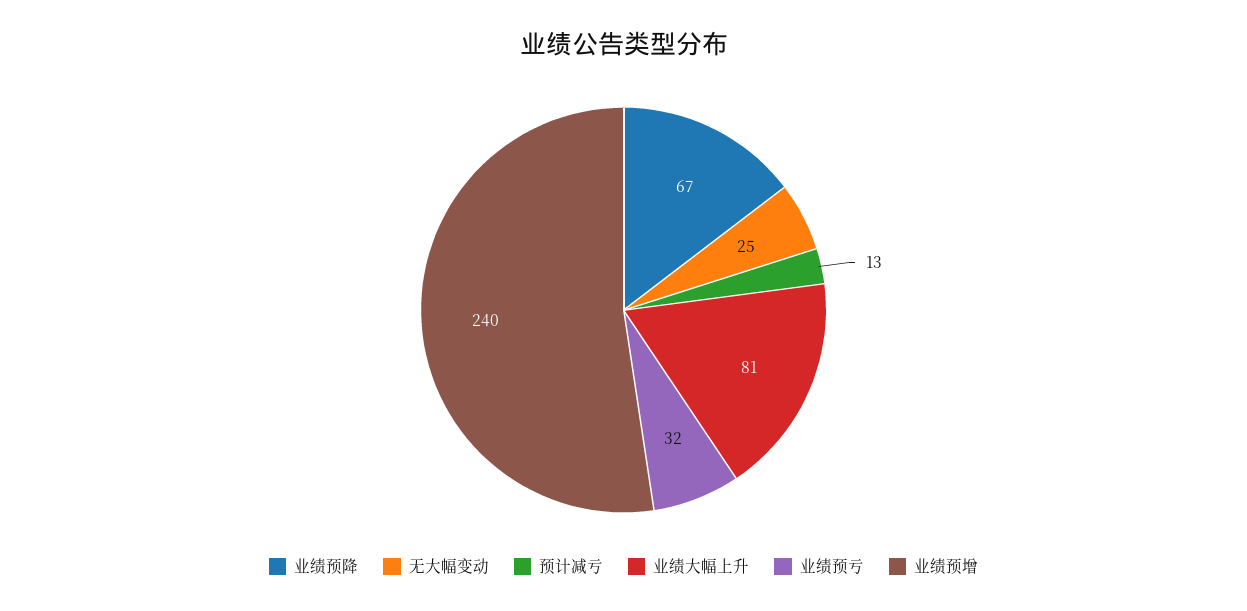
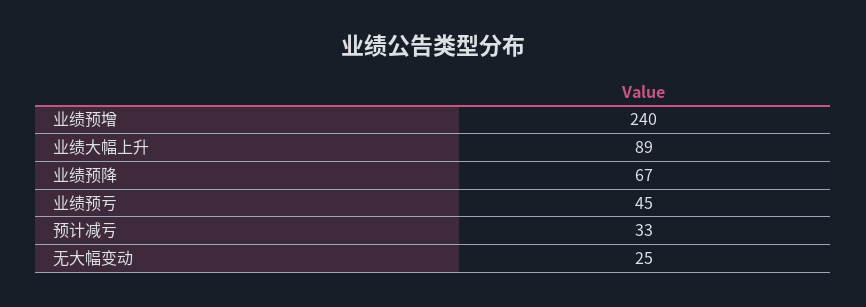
预计减亏: 13 -> 33
业绩大幅上升: 81 -> 89
业绩预亏: 32 -> 45

